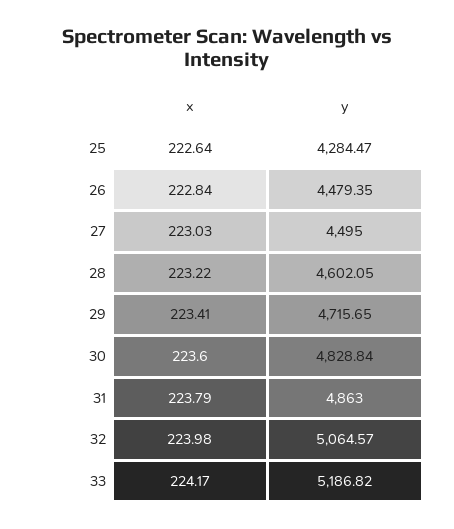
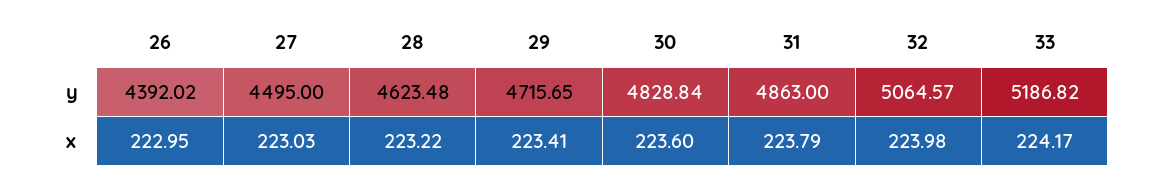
x, 25: 222.64 -> none
y, 25: 4284.47 -> none
x, 26: 222.84 -> 222.95
y, 26: 4479.35 -> 4392.02
y, 28: 4602.05 -> 4623.48

